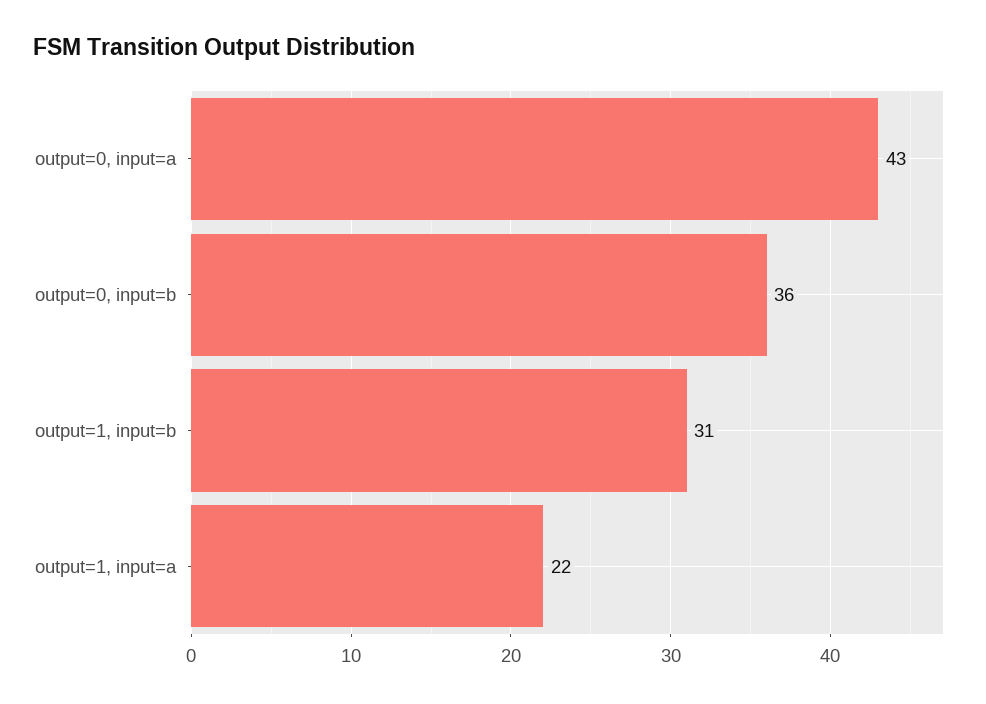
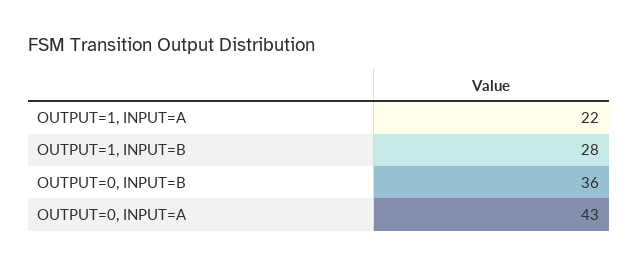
output=1, input=b: 31 -> 28

